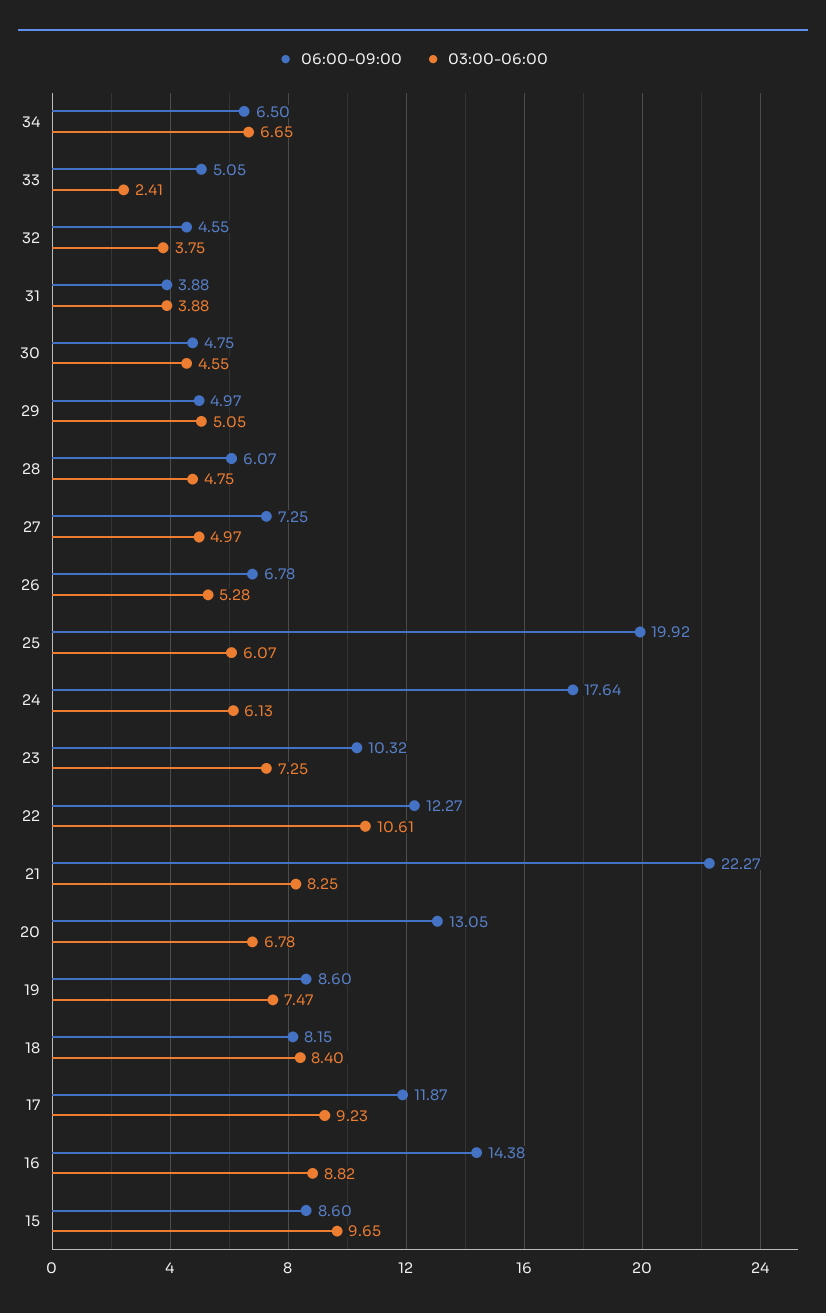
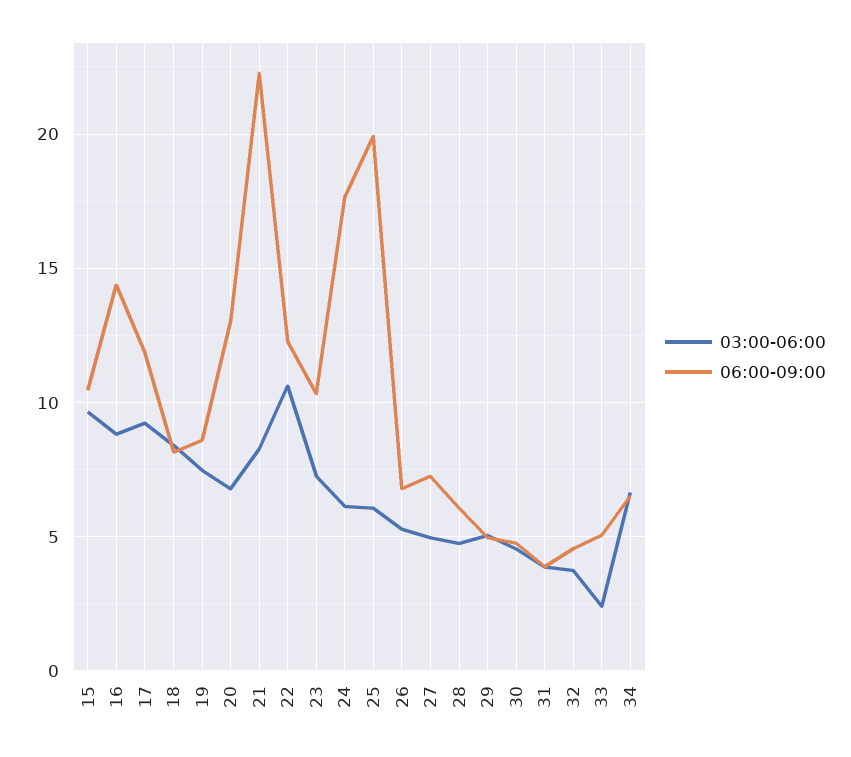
06:00-09:00, 15: 8.6 -> 10.5

